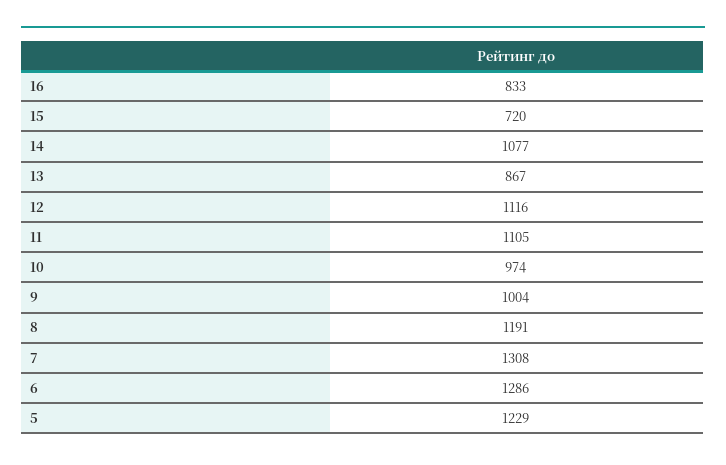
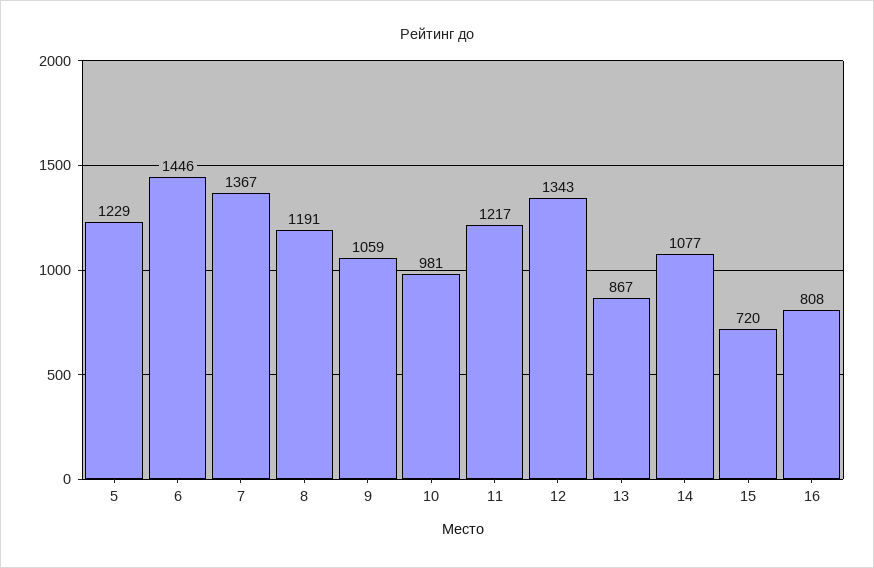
16: 833 -> 808
12: 1116 -> 1343
11: 1105 -> 1217
10: 974 -> 981
9: 1004 -> 1059
7: 1308 -> 1367
6: 1286 -> 1446

